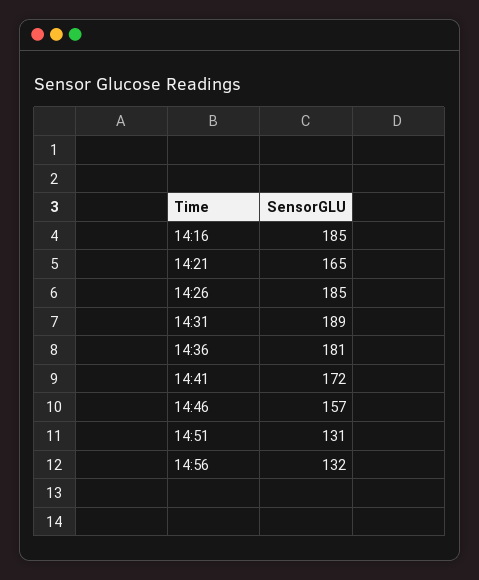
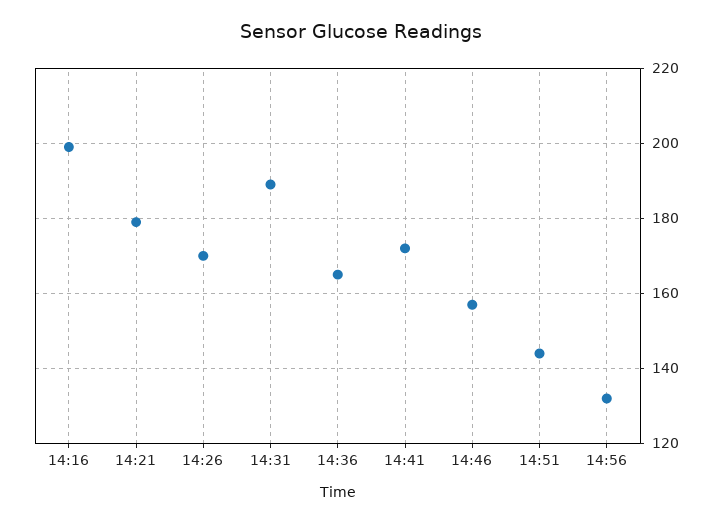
14:16: 185 -> 200
14:21: 165 -> 180
14:26: 185 -> 170
14:36: 181 -> 165
14:51: 131 -> 145

